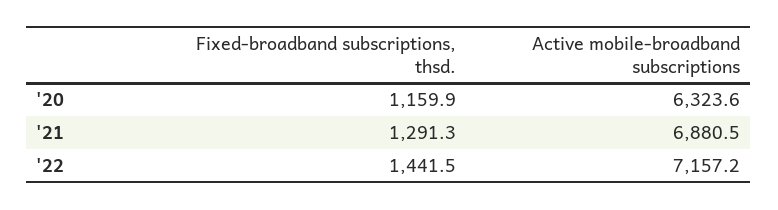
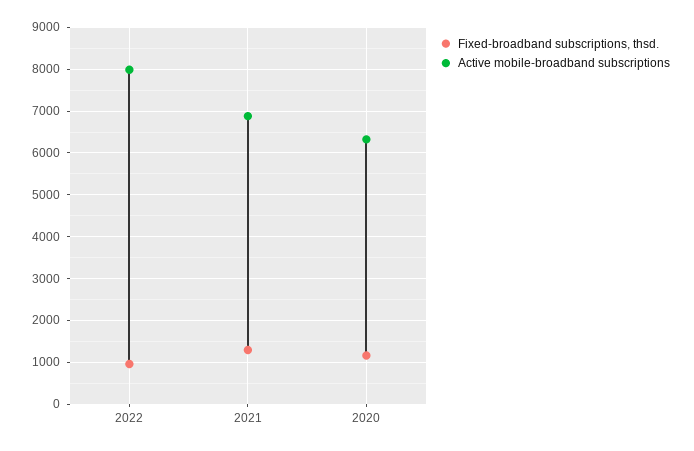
Fixed-broadband subscriptions, thsd., '22: 1441.5 -> 1000
Active mobile-broadband subscriptions, '22: 7157.2 -> 8000

